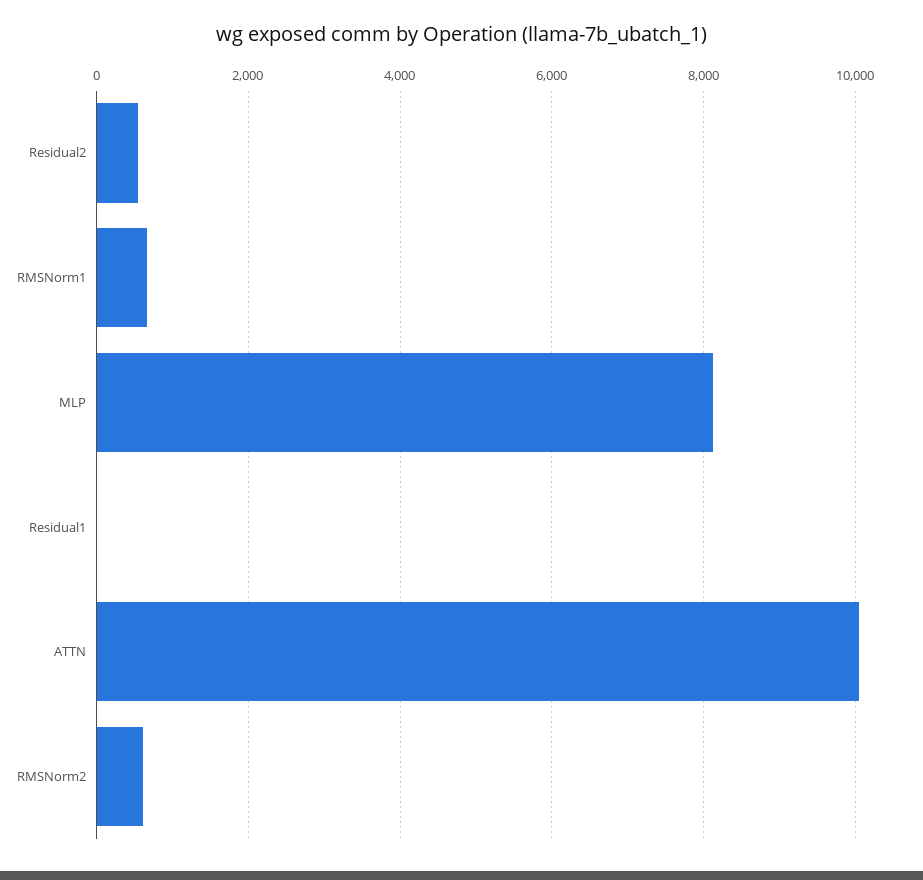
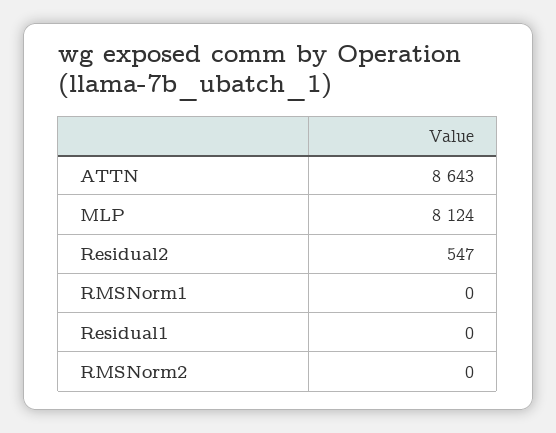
RMSNorm1: 600 -> 0
ATTN: 10000 -> 8643
RMSNorm2: 600 -> 0

